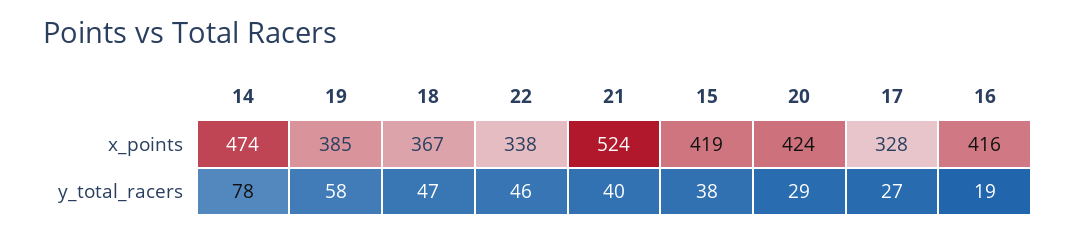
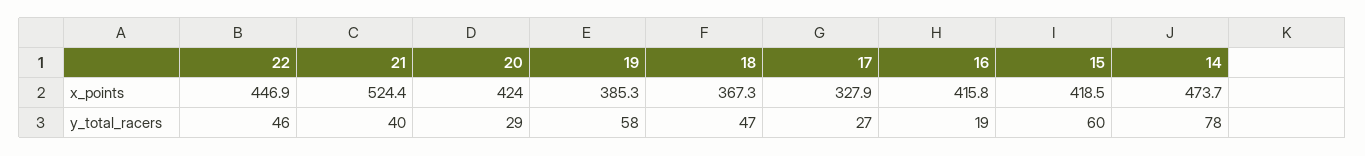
22, x_points: 338 -> 446.9
15, y_total_racers: 38 -> 60

